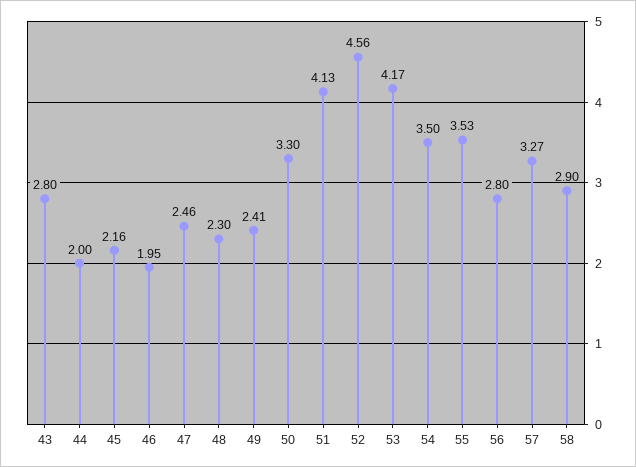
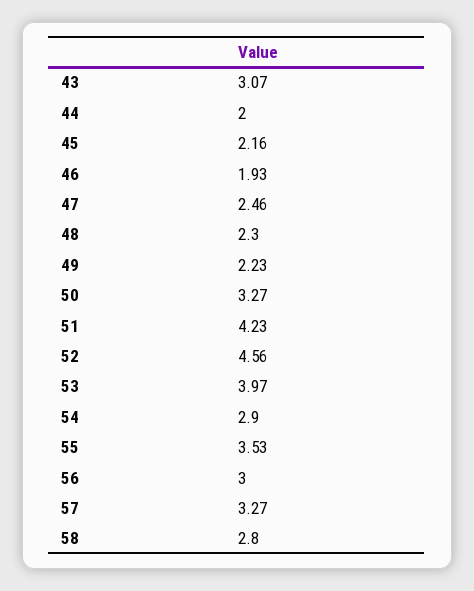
43: 2.8 -> 3.07
46: 1.95 -> 1.93
49: 2.41 -> 2.23
50: 3.3 -> 3.27
51: 4.13 -> 4.23
53: 4.17 -> 3.97
54: 3.5 -> 2.9
56: 2.8 -> 3
58: 2.9 -> 2.8

